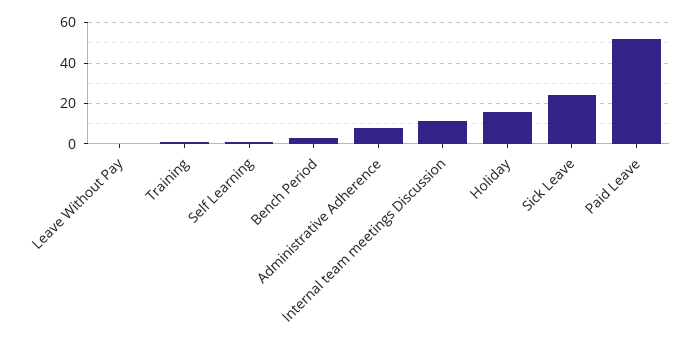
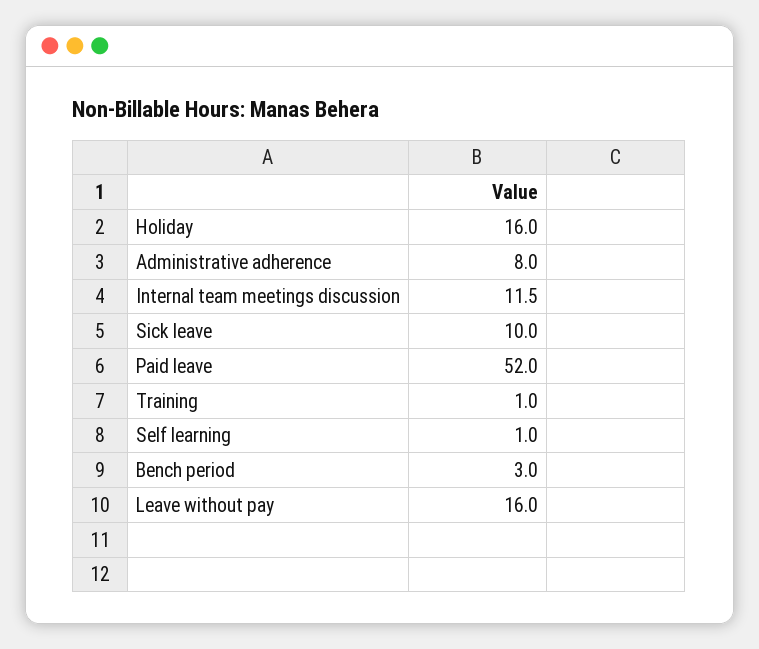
Leave Without Pay: 0 -> 16
Sick Leave: 25 -> 10

